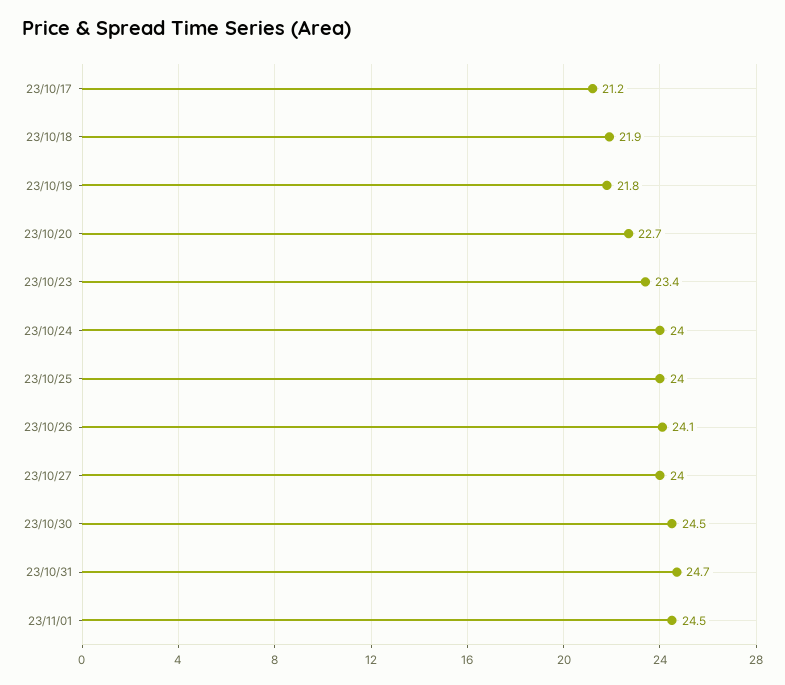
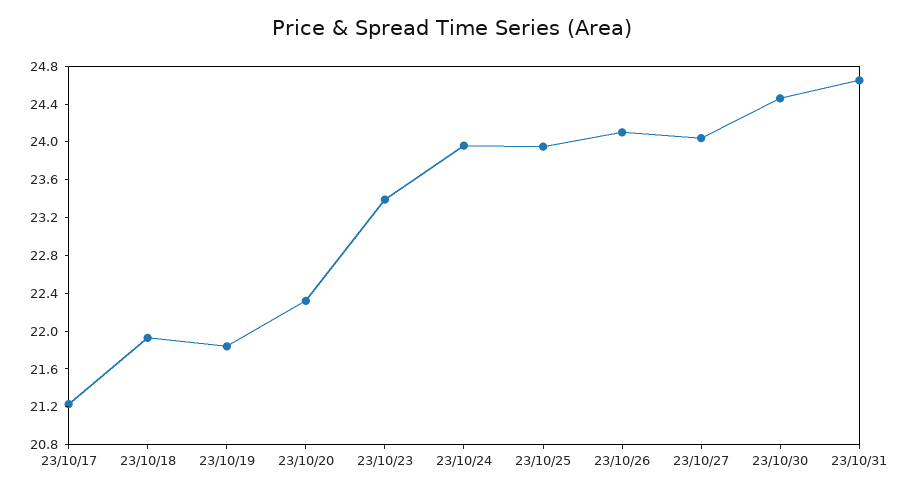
23/10/20: 22.7 -> 22.3
23/11/01: 24.5 -> none

